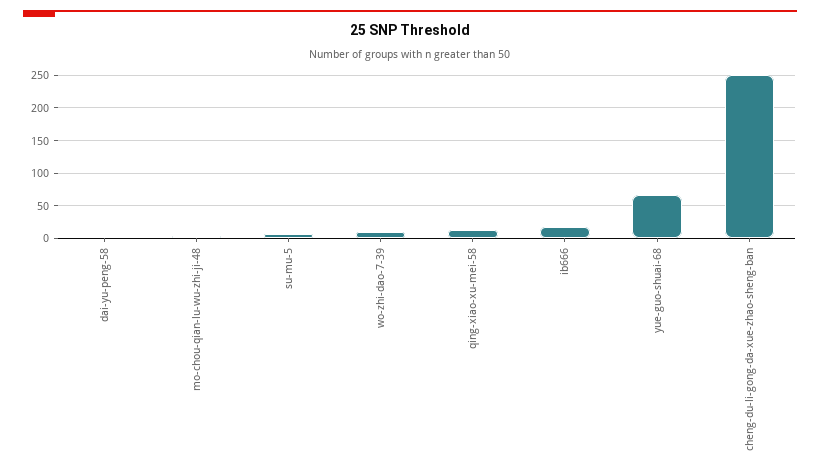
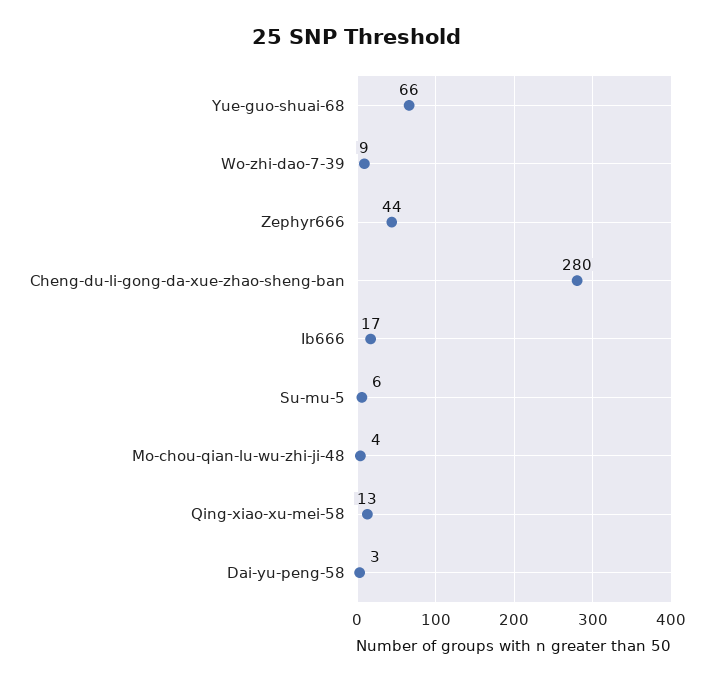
cheng-du-li-gong-da-xue-zhao-sheng-ban: 250 -> 280
Zephyr666: none -> 44

